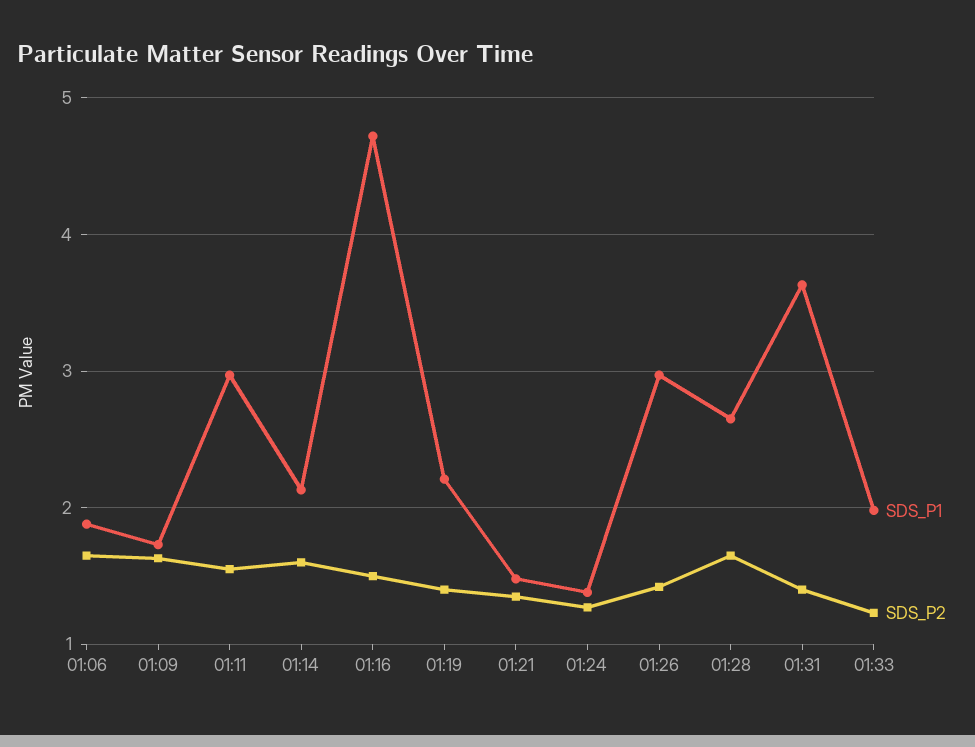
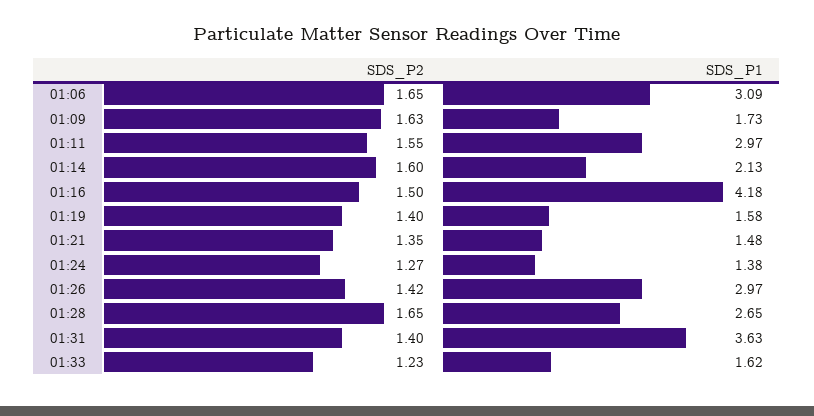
SDS_P1, 01:06: 1.9 -> 3.09
SDS_P1, 01:16: 4.7 -> 4.18
SDS_P1, 01:19: 2.2 -> 1.58
SDS_P1, 01:33: 2 -> 1.62

